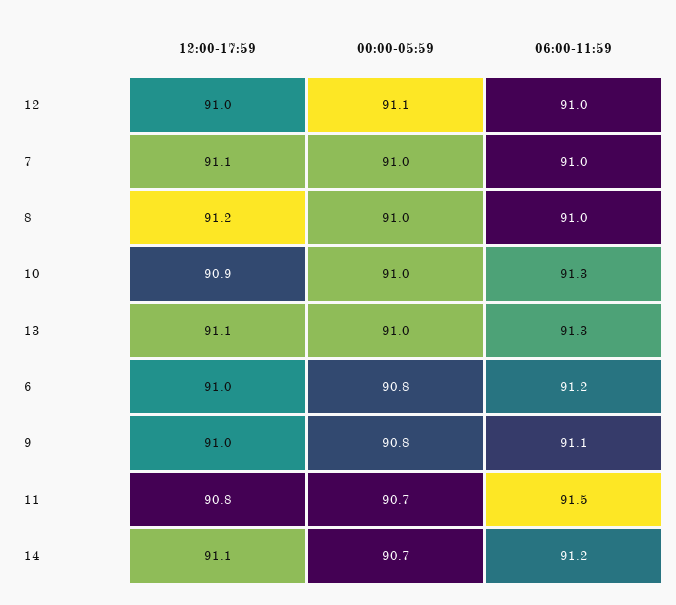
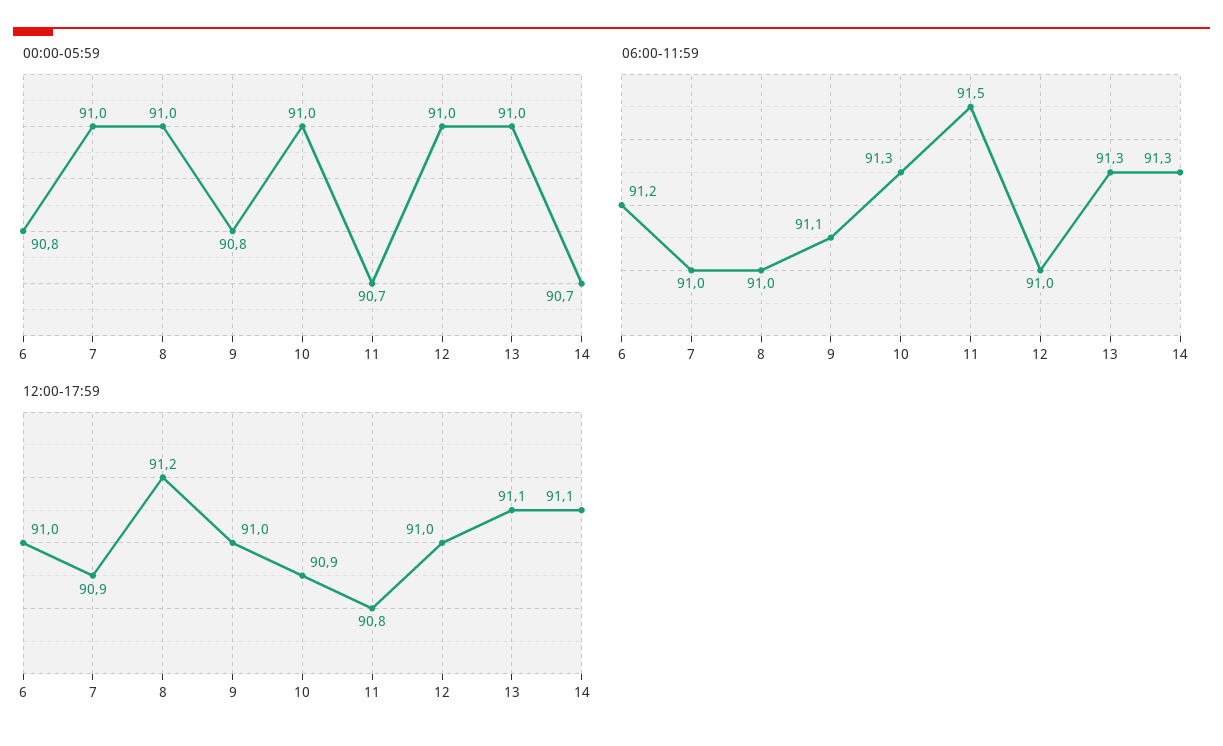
00:00-05:59, 12: 91.1 -> 91
12:00-17:59, 7: 91.1 -> 90.9
06:00-11:59, 14: 91.2 -> 91.3

